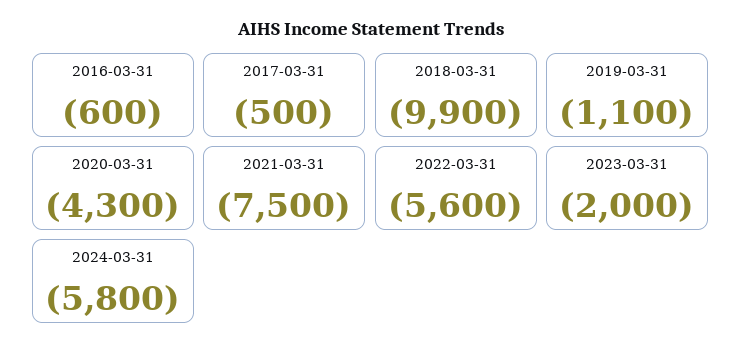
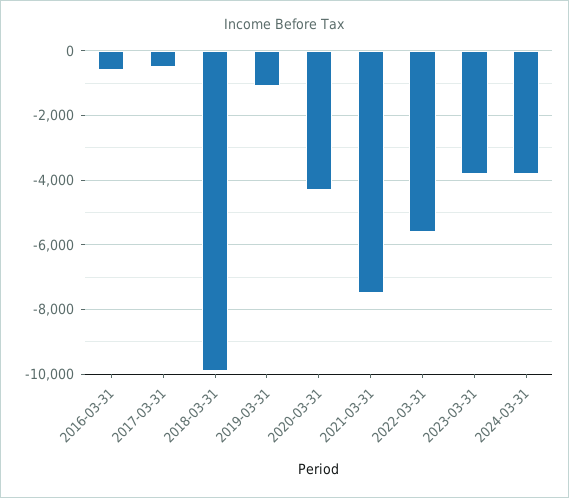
2023-03-31: -2000 -> -3800
2024-03-31: -5800 -> -3800

